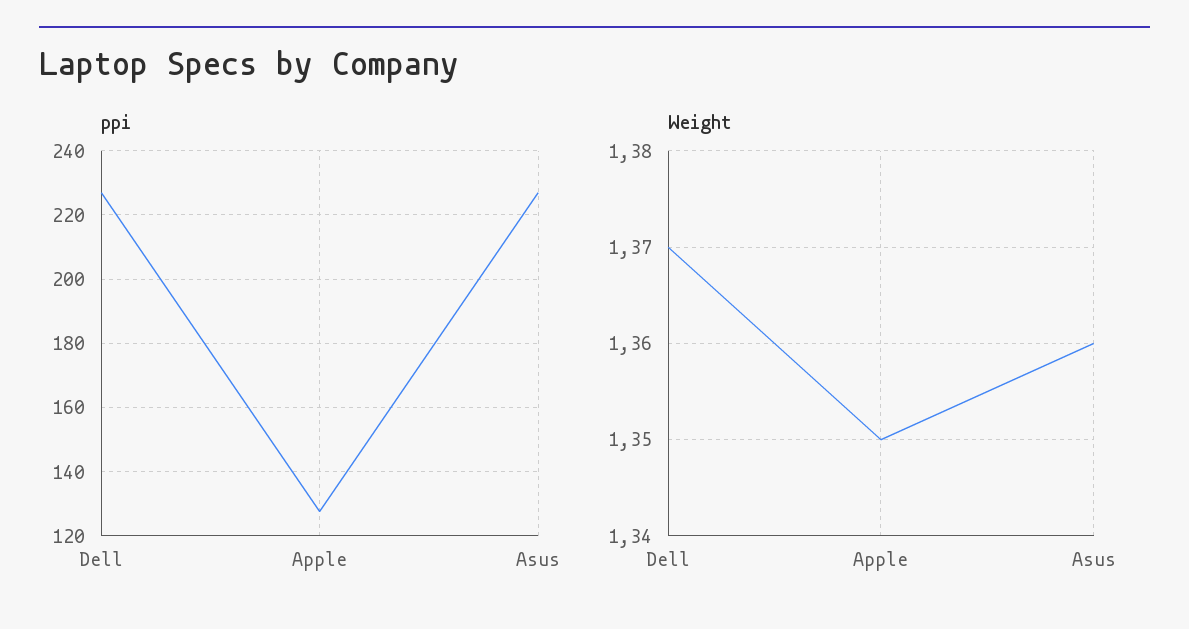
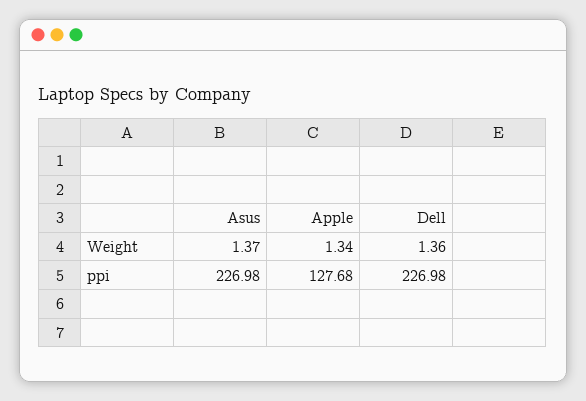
Weight, Dell: 1.37 -> 1.36
Weight, Apple: 1.35 -> 1.34
Weight, Asus: 1.36 -> 1.37

